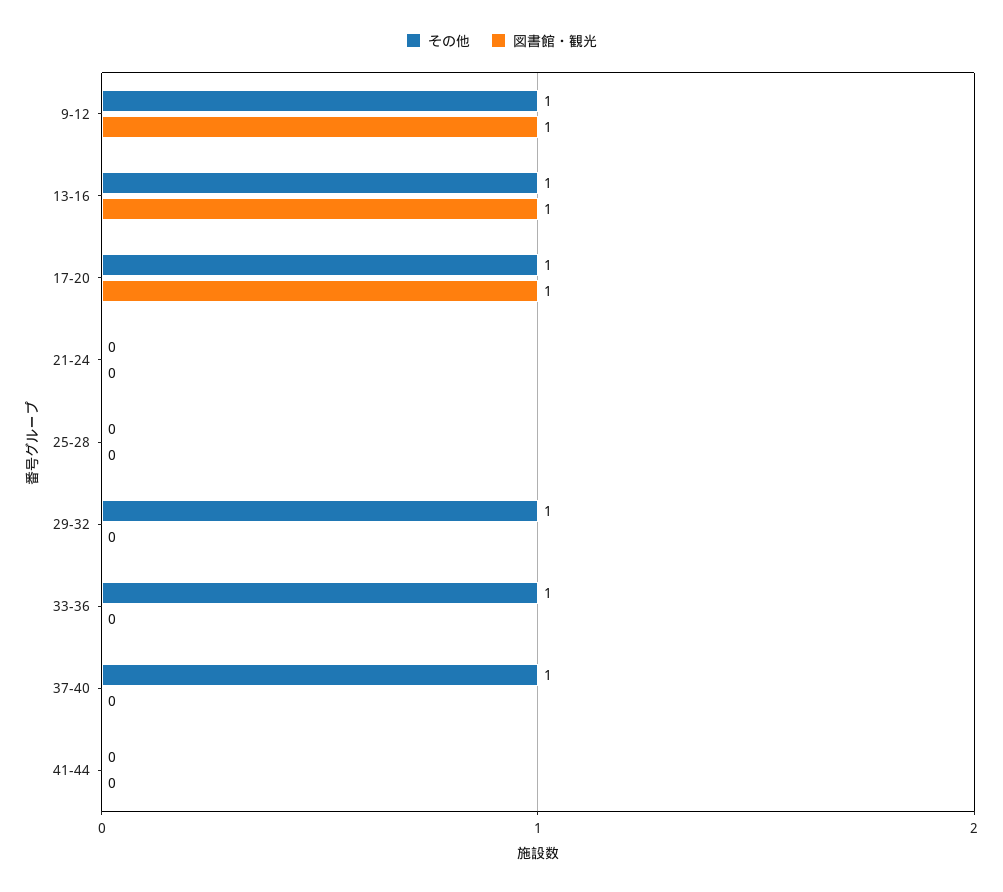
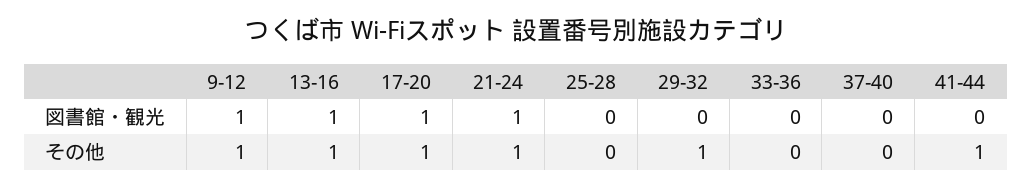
その他, 21-24: 0 -> 1
図書館・観光, 21-24: 0 -> 1
その他, 33-36: 1 -> 0
その他, 37-40: 1 -> 0
その他, 41-44: 0 -> 1

